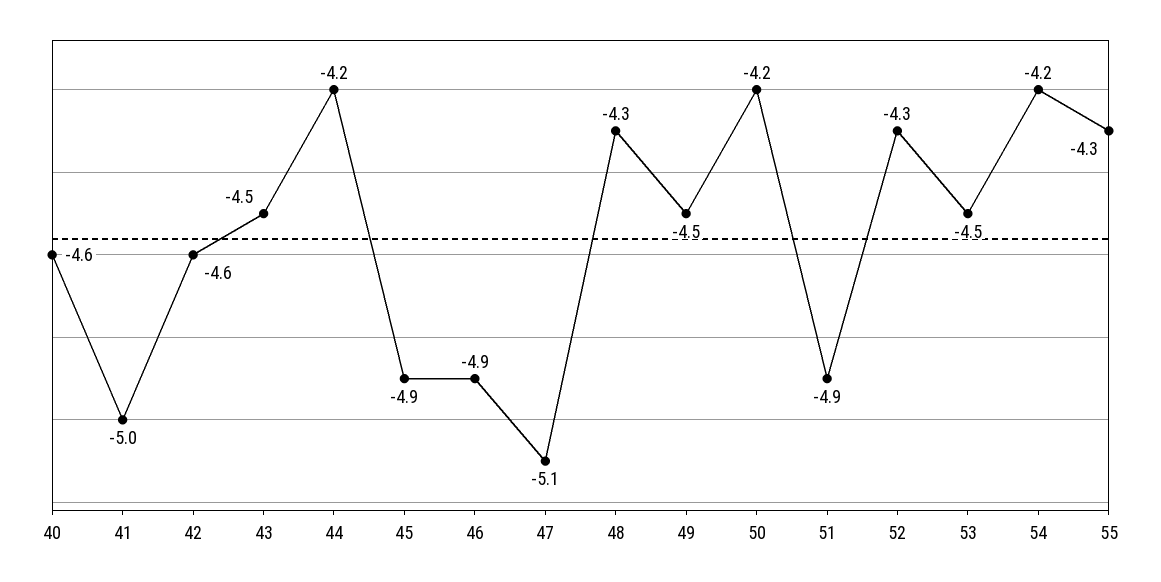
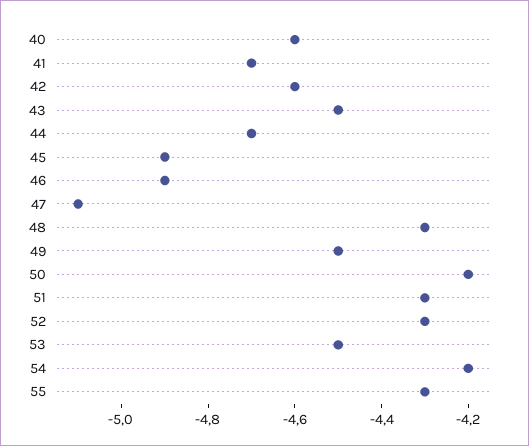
41: -5 -> -4.7
44: -4.2 -> -4.7
51: -4.9 -> -4.3

